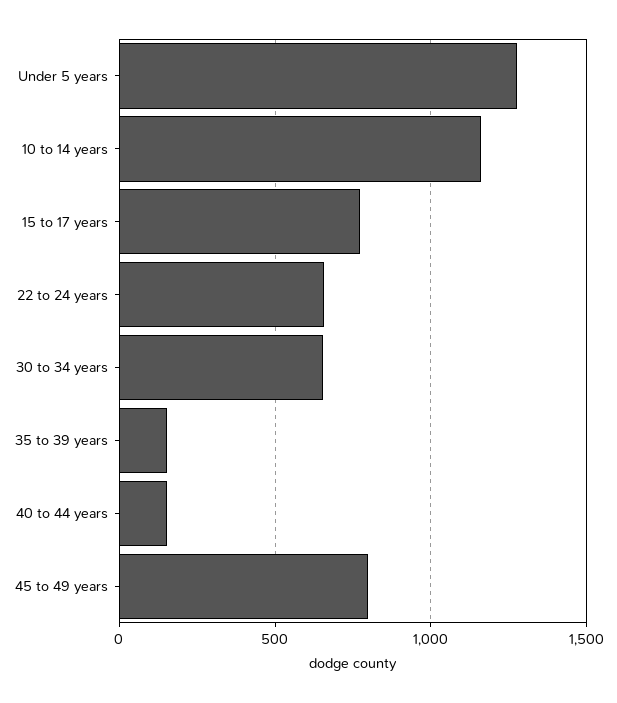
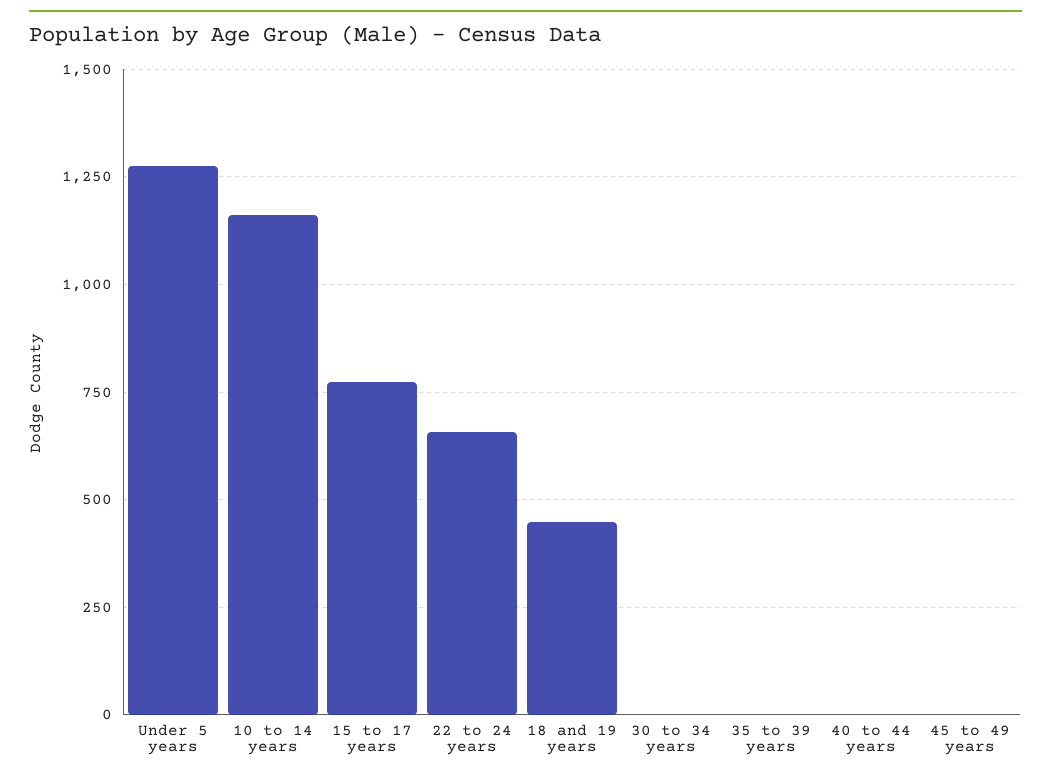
30 to 34 years: 650 -> 0
35 to 39 years: 150 -> 0
40 to 44 years: 150 -> 0
45 to 49 years: 800 -> 0
18 and 19 years: none -> 450

